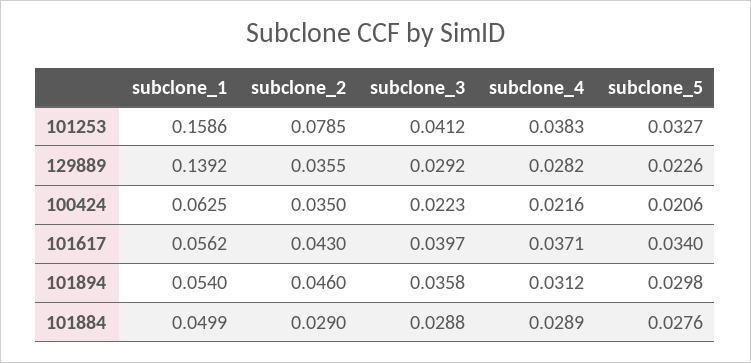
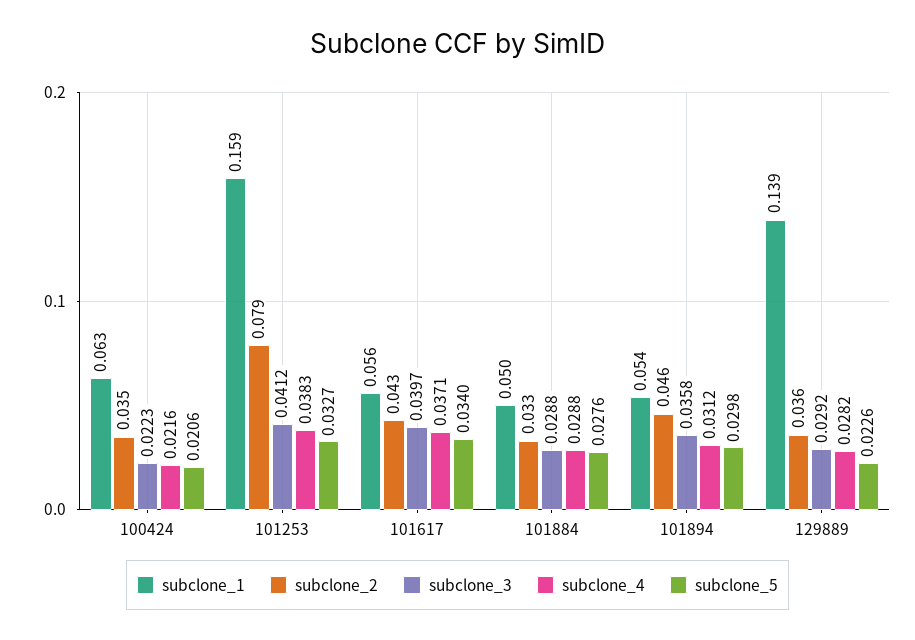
subclone_2, 101884: 0.029 -> 0.033
subclone_4, 101884: 0.0289 -> 0.0288

